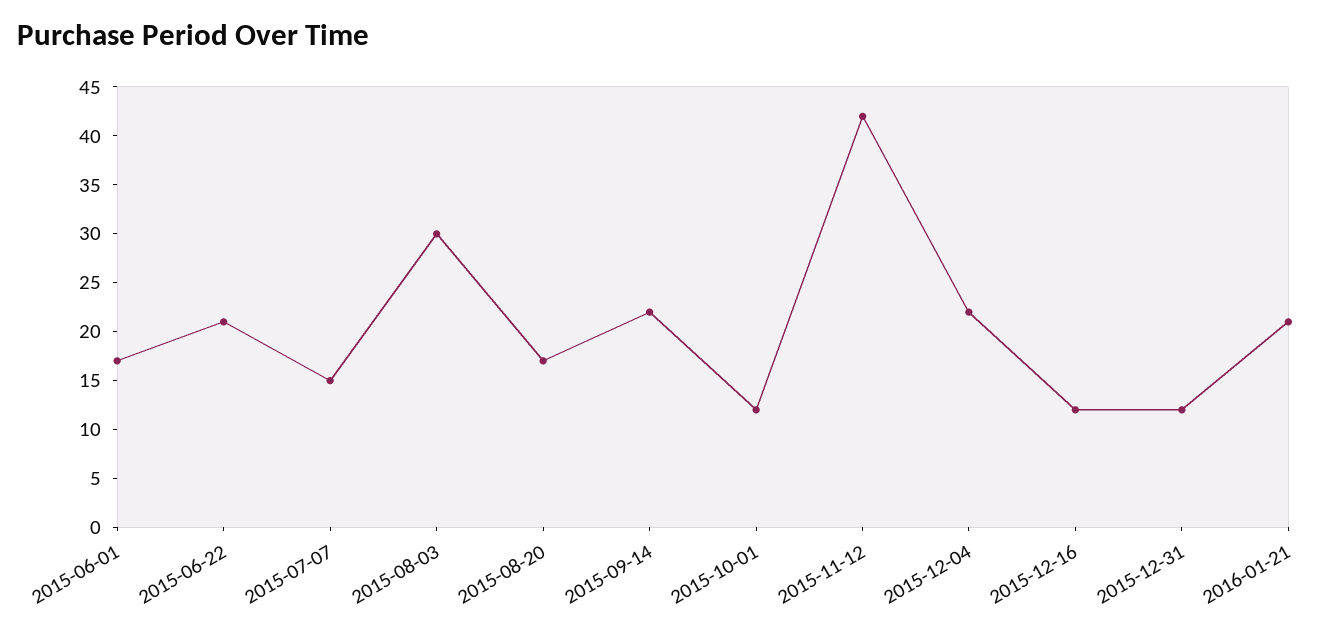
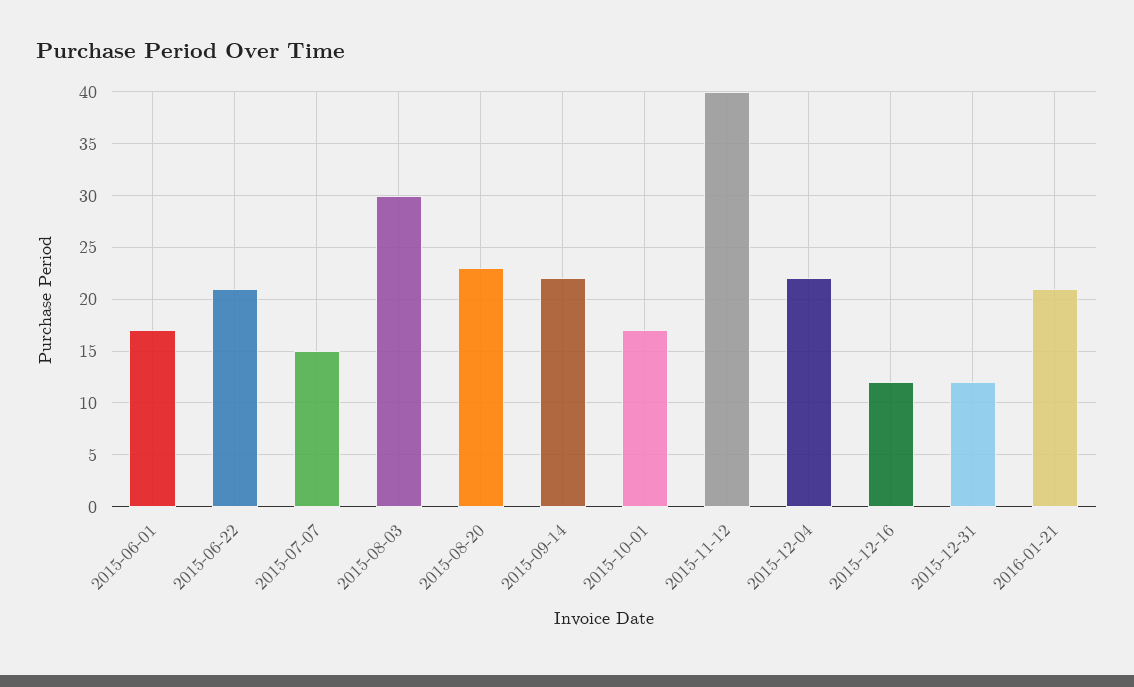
2015-08-20: 17 -> 23
2015-10-01: 12 -> 17
2015-11-12: 42 -> 40

